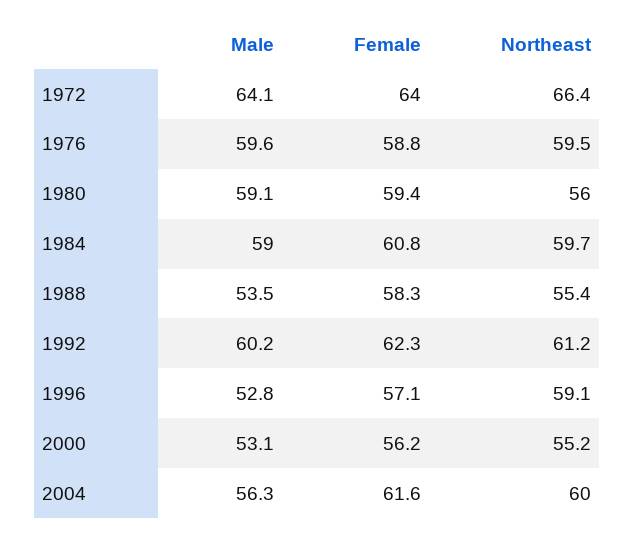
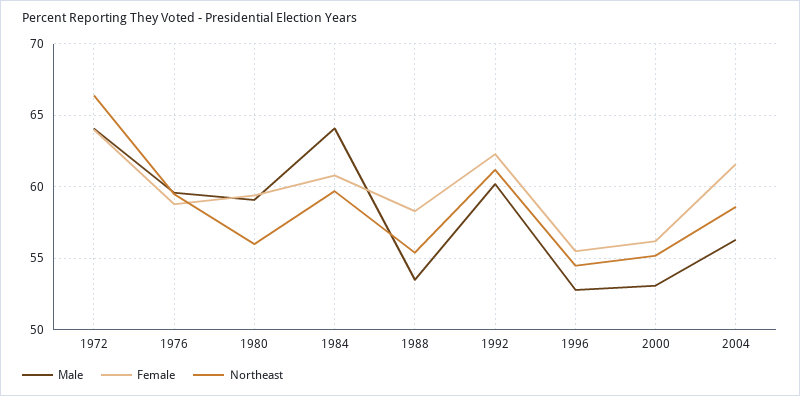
Male, 1984: 59 -> 64
Female, 1996: 57.1 -> 55.5
Northeast, 1996: 59.1 -> 54.5
Northeast, 2004: 60 -> 58.5

